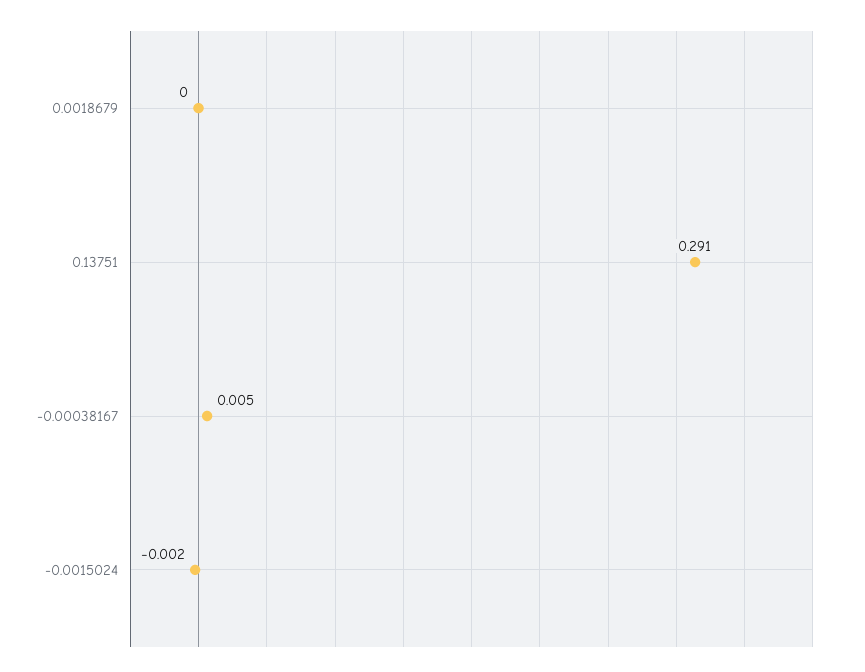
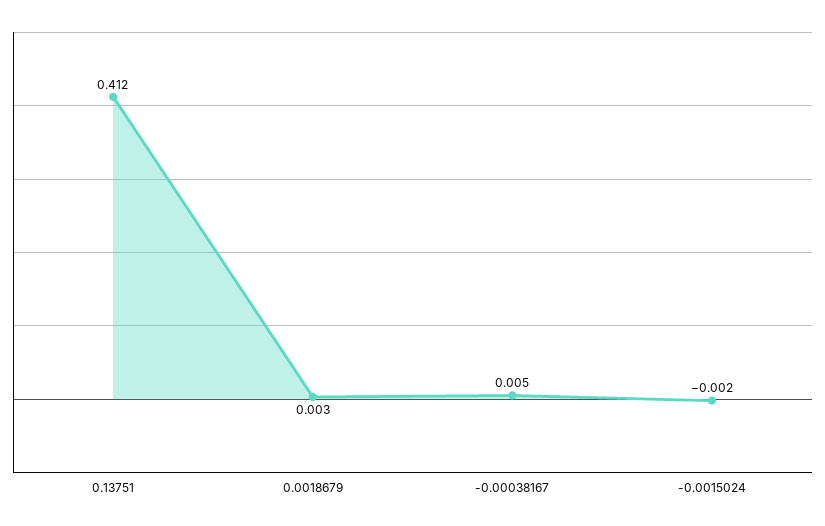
0.0018679: 0 -> 0.003
0.13751: 0.291 -> 0.412

